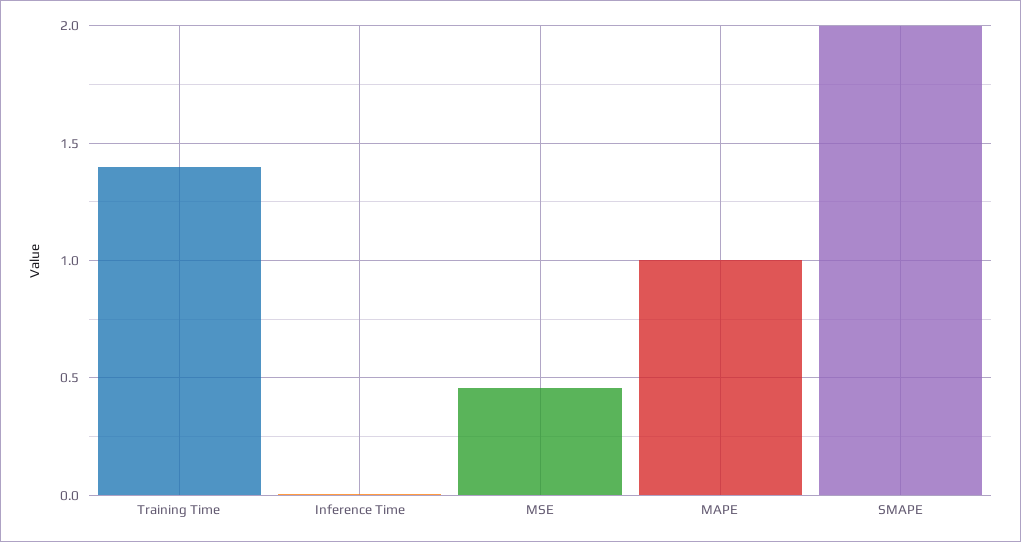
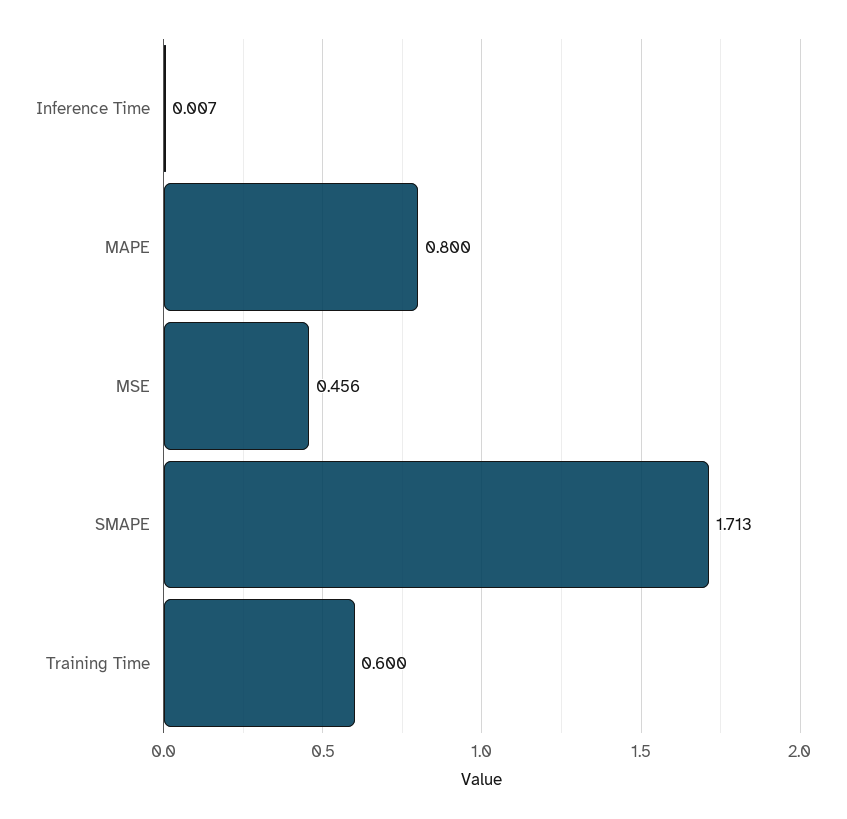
Training Time: 1.4 -> 0.6
MAPE: 1 -> 0.8
SMAPE: 2 -> 1.713

